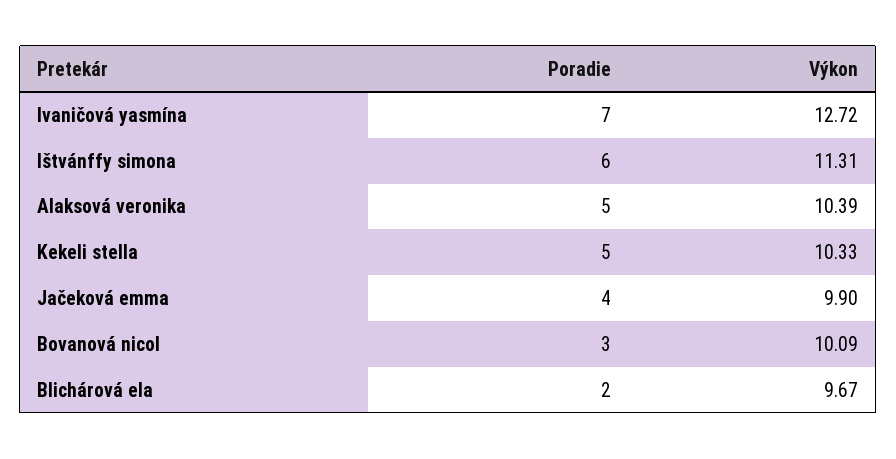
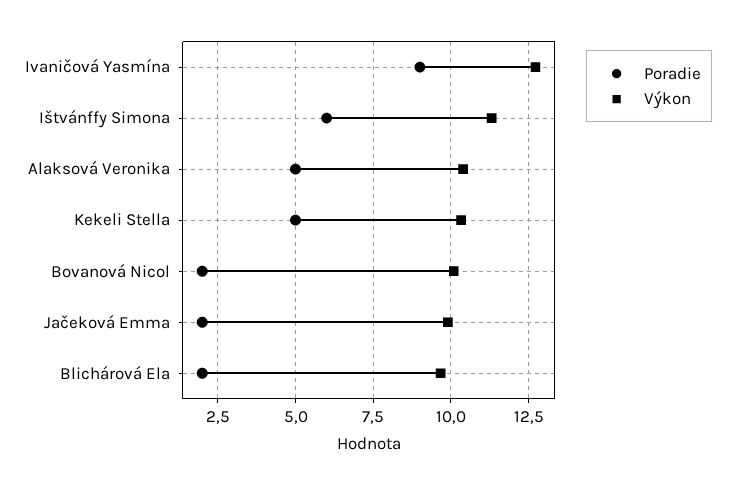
Poradie, Ivaničová yasmína: 7 -> 9
Poradie, Jačeková emma: 4 -> 2
Poradie, Bovanová nicol: 3 -> 2

